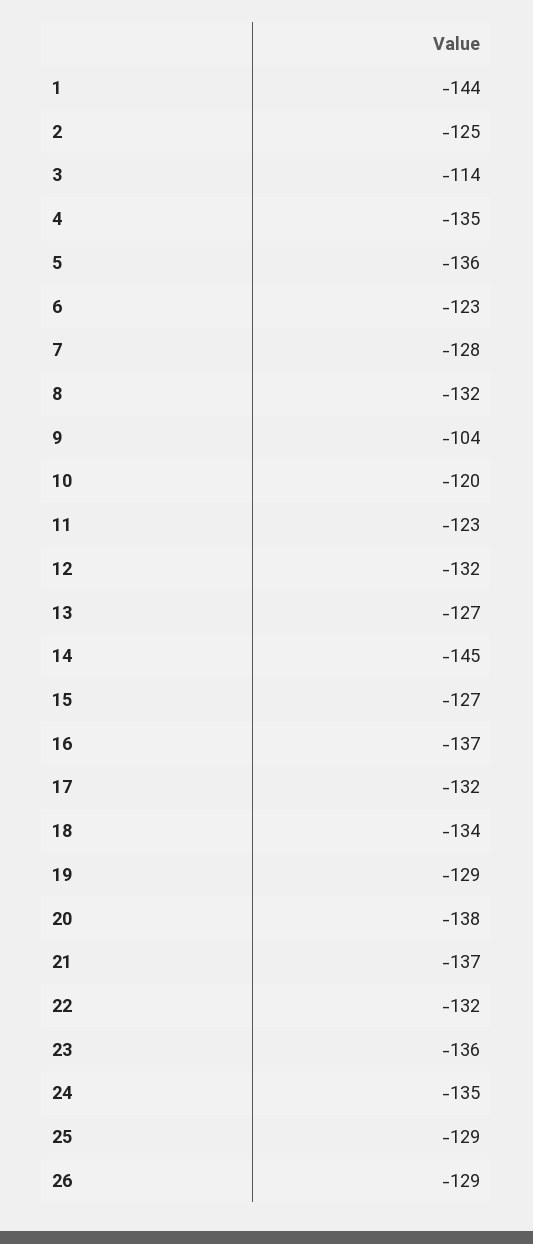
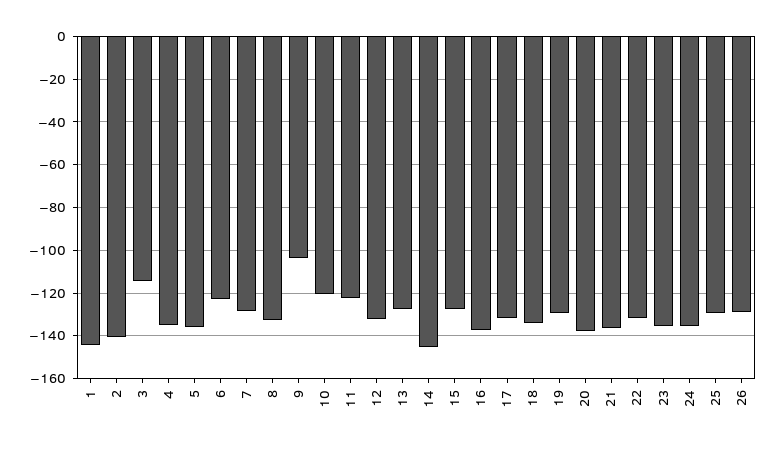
2: -125 -> -140

